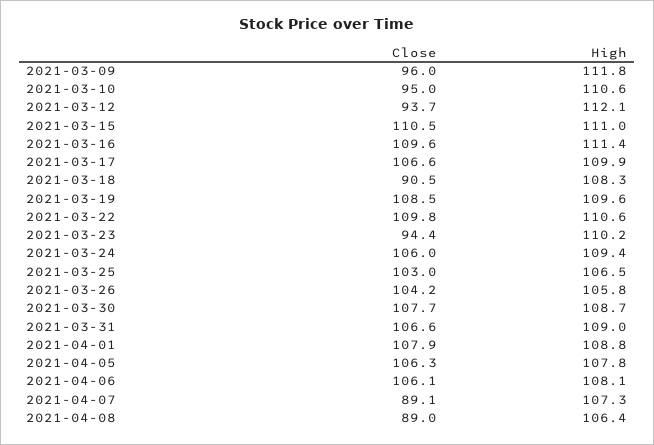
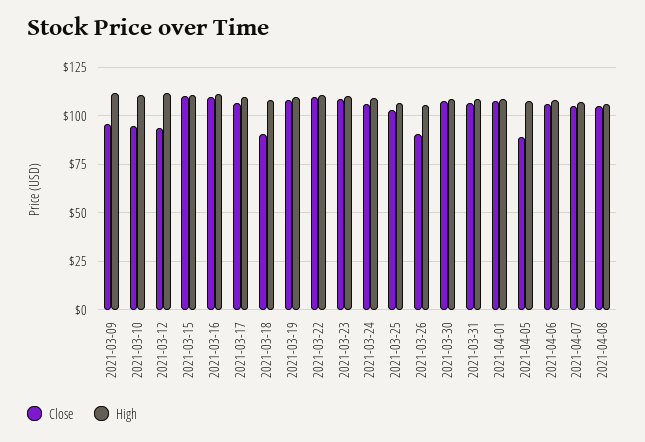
Close, 2021-03-23: 94.4 -> 110
Close, 2021-03-26: 104.2 -> 90
Close, 2021-04-05: 106.3 -> 90
Close, 2021-04-07: 89.1 -> 105
Close, 2021-04-08: 89 -> 105

